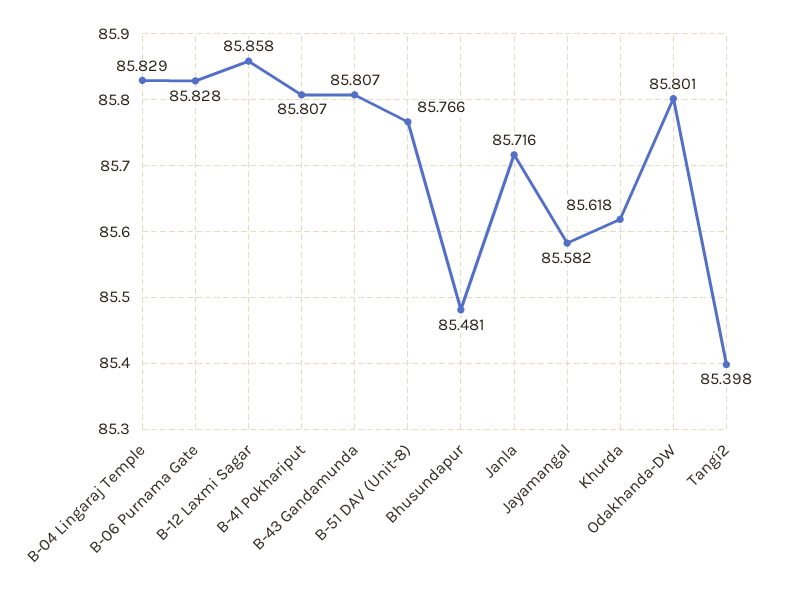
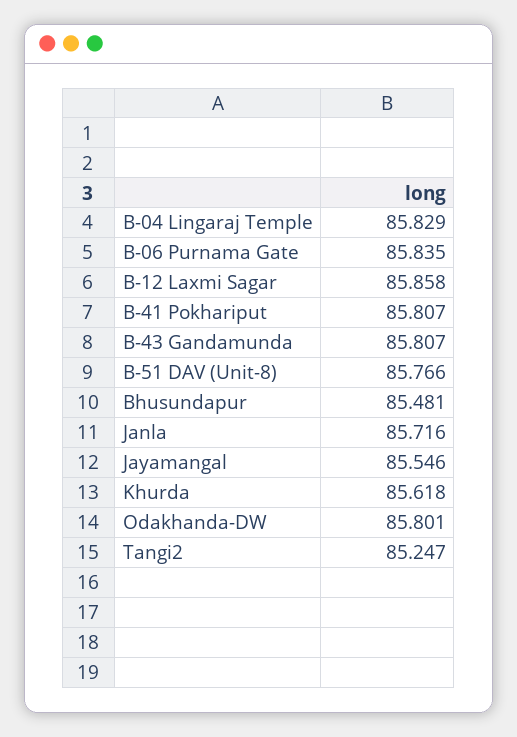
B-06 Purnama Gate: 85.828 -> 85.835
Jayamangal: 85.582 -> 85.546
Tangi2: 85.398 -> 85.247

